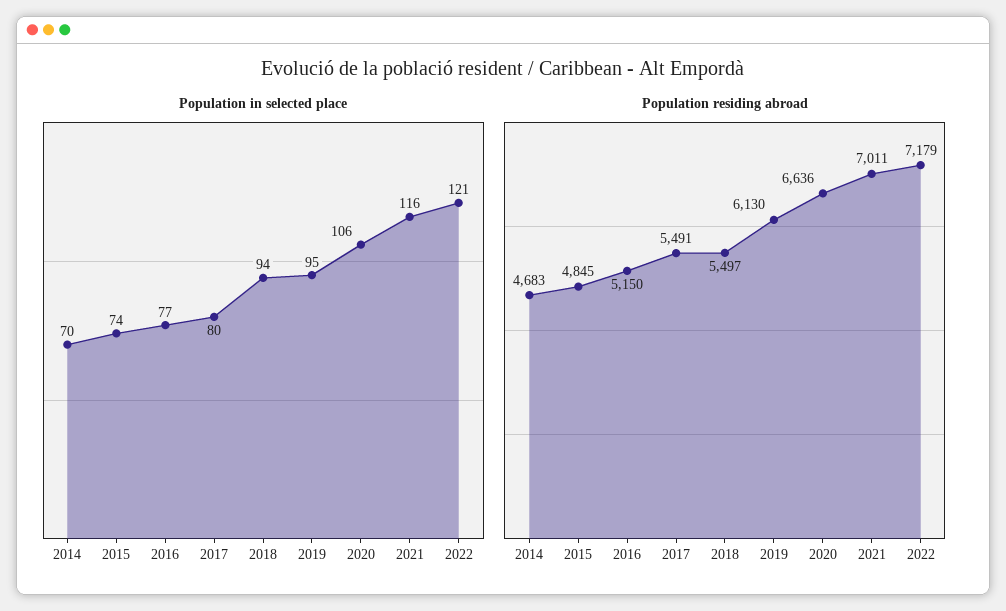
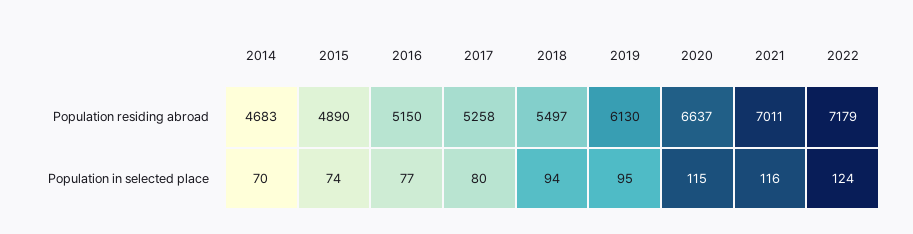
Population in selected place, 2020: 106 -> 115
Population in selected place, 2022: 121 -> 124
Population residing abroad, 2015: 4845 -> 4890
Population residing abroad, 2017: 5491 -> 5258
Population residing abroad, 2020: 6636 -> 6637

